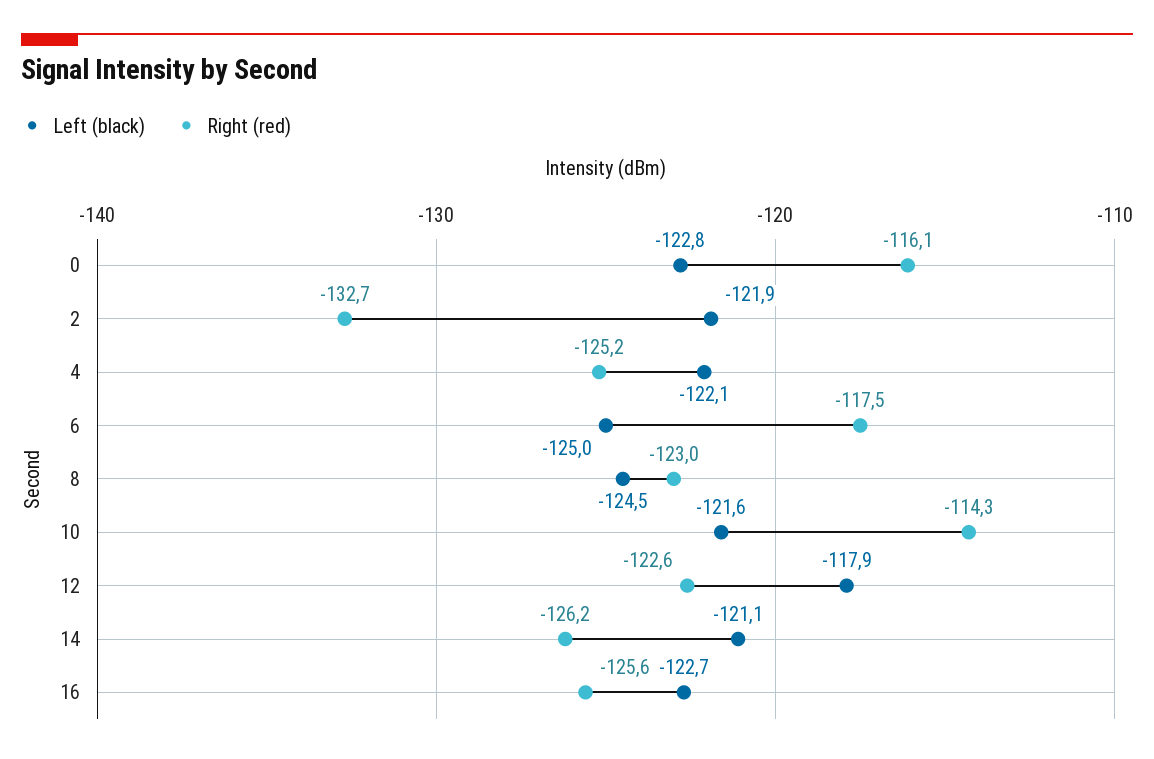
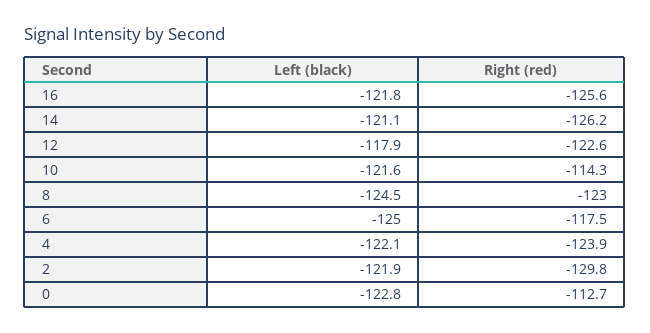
Right (red), 0: -116.1 -> -112.7
Right (red), 2: -132.7 -> -129.8
Right (red), 4: -125.2 -> -123.9
Left (black), 16: -122.7 -> -121.8

